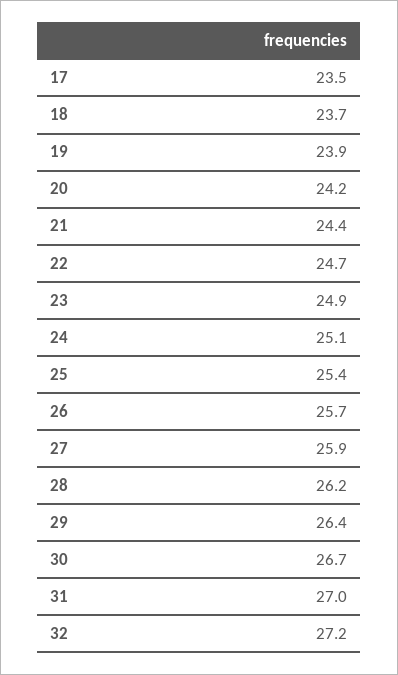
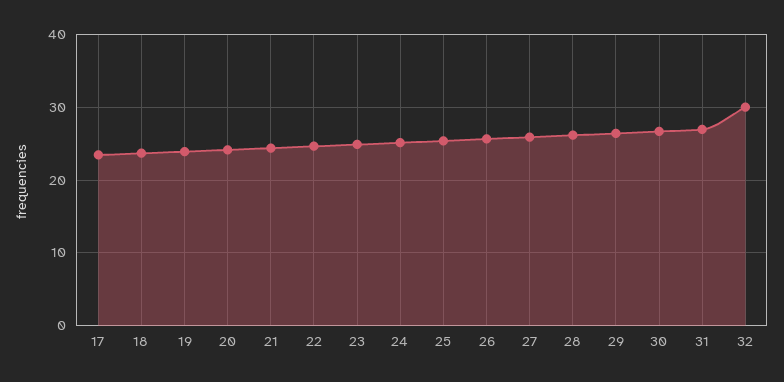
32: 27.2 -> 30

